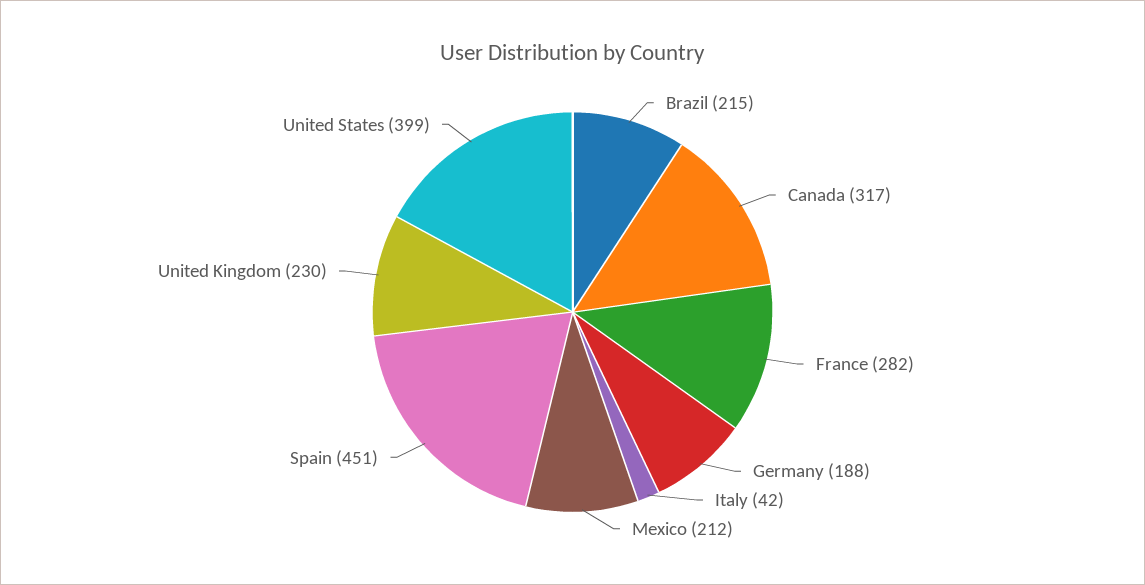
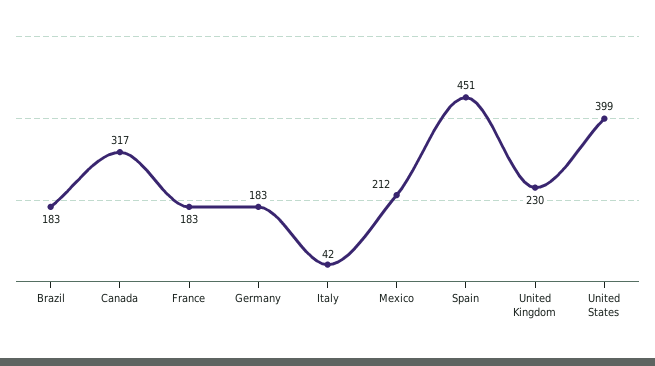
Brazil: 215 -> 183
France: 282 -> 183
Germany: 188 -> 183

